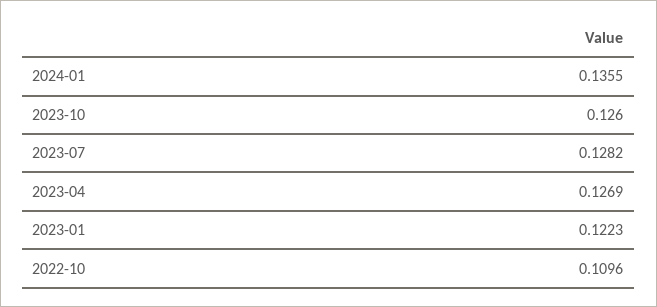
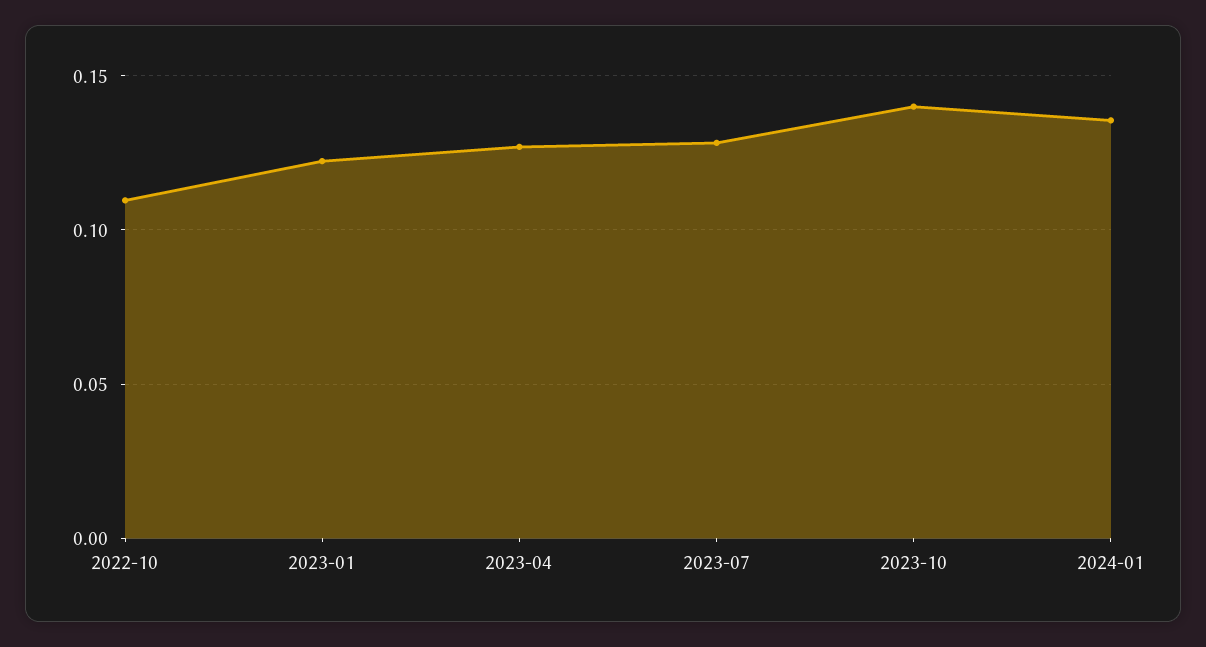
2023-10: 0.126 -> 0.14

